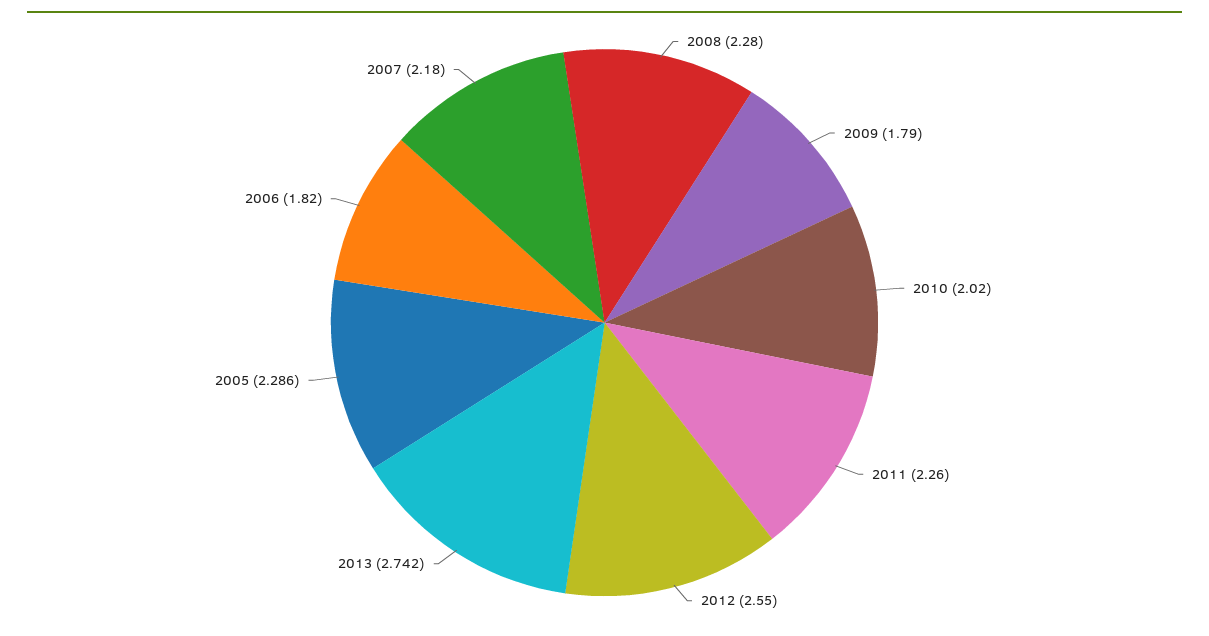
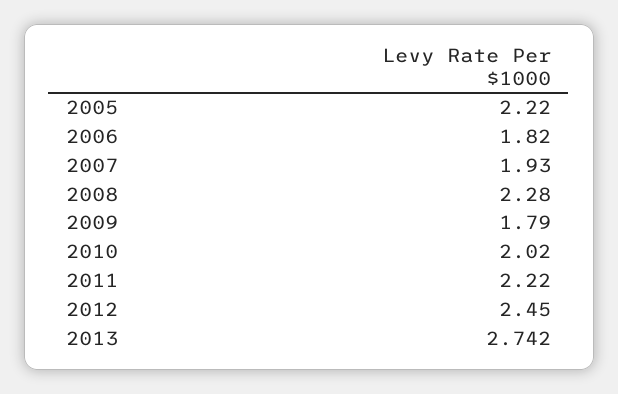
2011: 2.26 -> 2.22
2012: 2.55 -> 2.45
2005: 2.286 -> 2.22
2007: 2.18 -> 1.93

